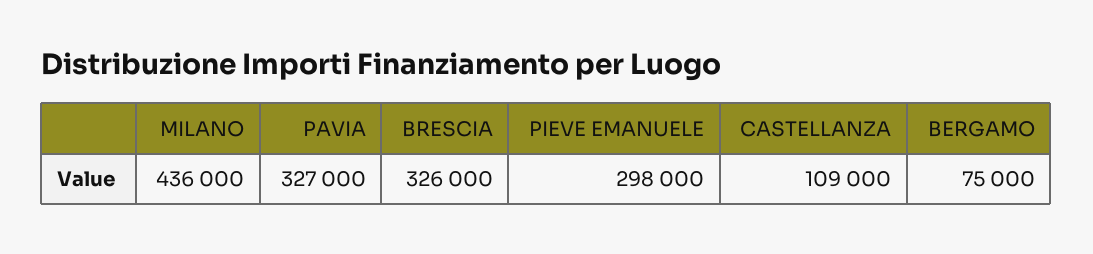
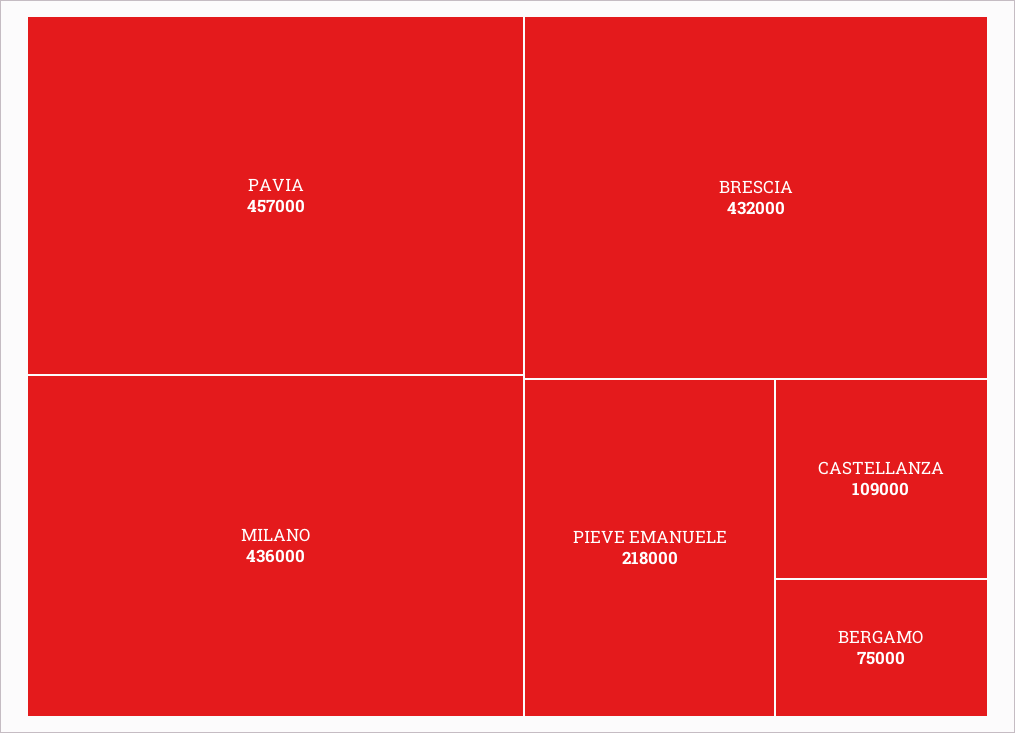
PAVIA: 327000 -> 457000
BRESCIA: 326000 -> 432000
PIEVE EMANUELE: 298000 -> 218000

